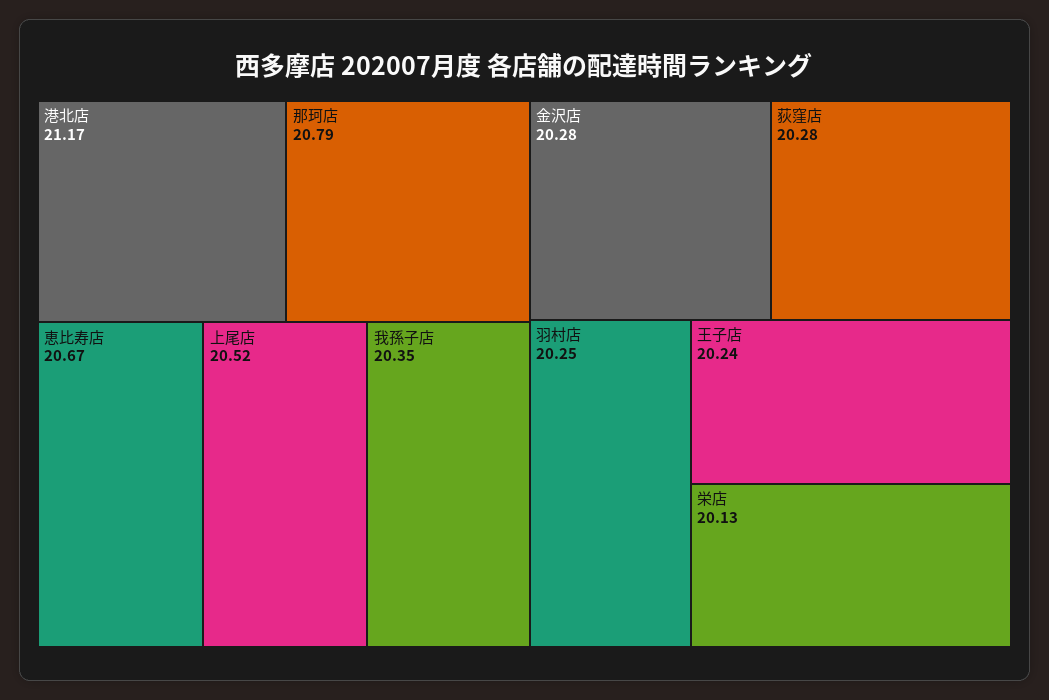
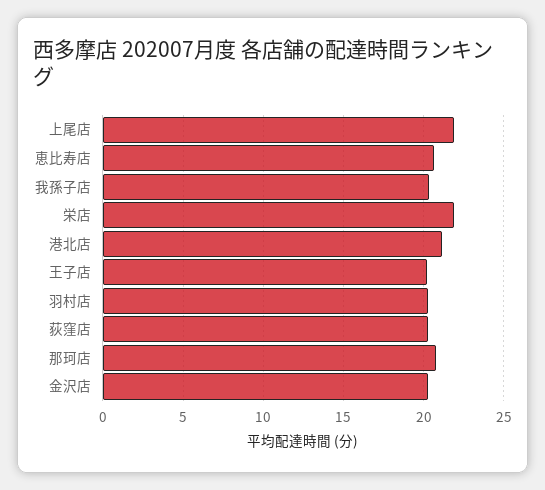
上尾店: 20.52 -> 22
栄店: 20.13 -> 22

